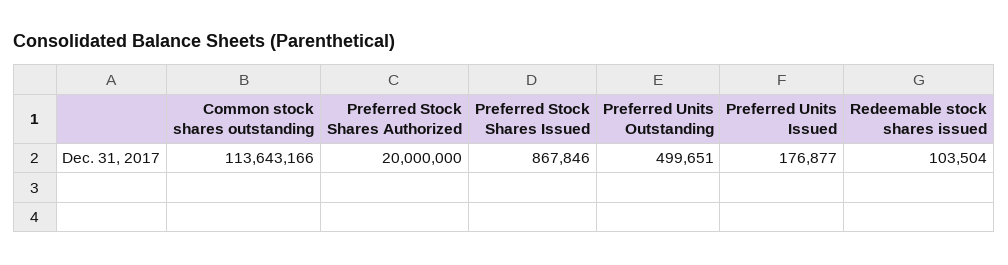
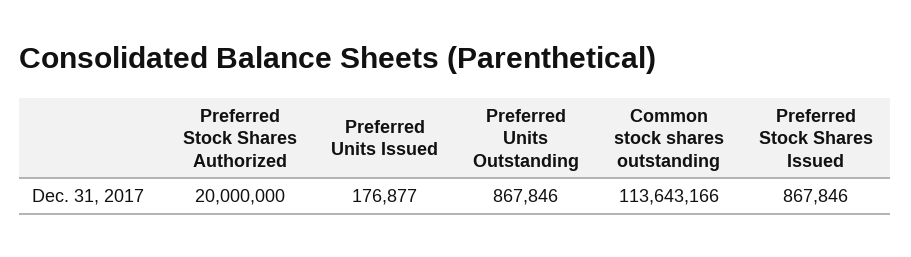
Preferred Units Outstanding: 499651 -> 867846
Redeemable stock shares issued: 103504 -> none

